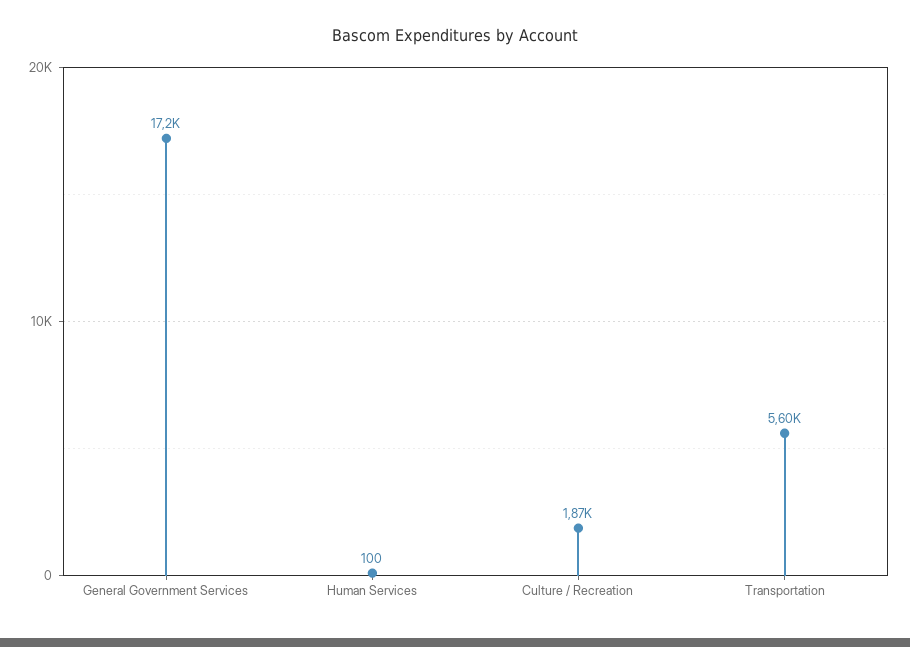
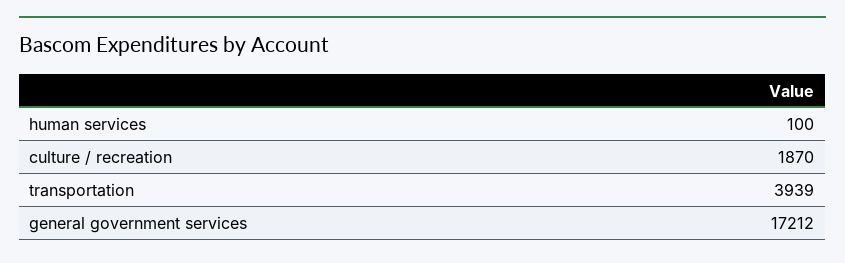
Transportation: 5600 -> 3939

